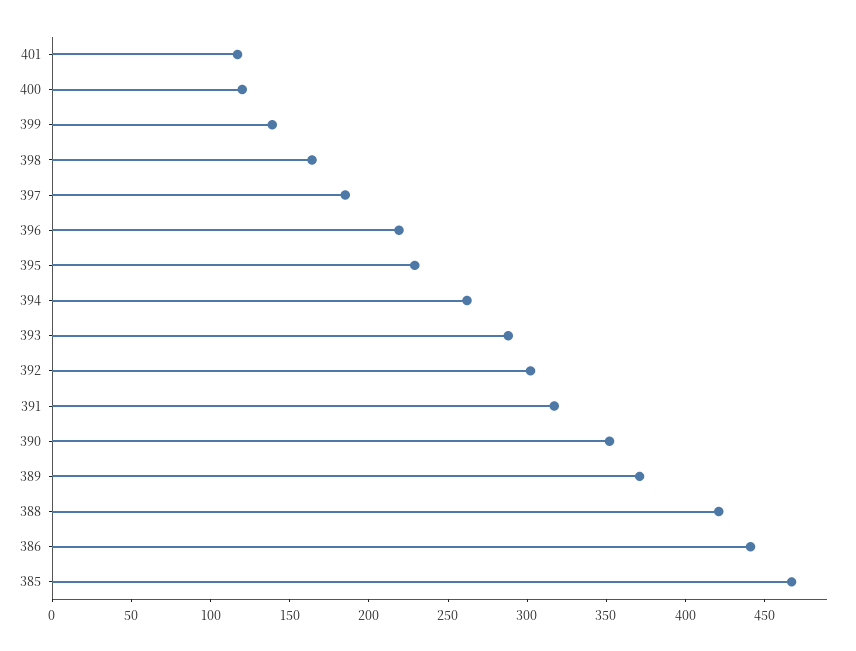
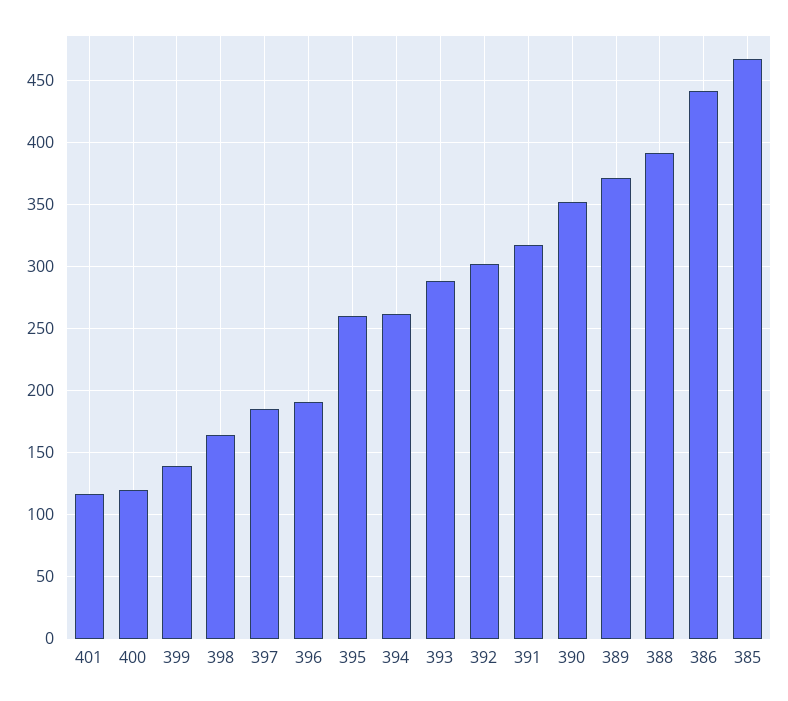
396: 220 -> 190
395: 230 -> 260
388: 420 -> 390

